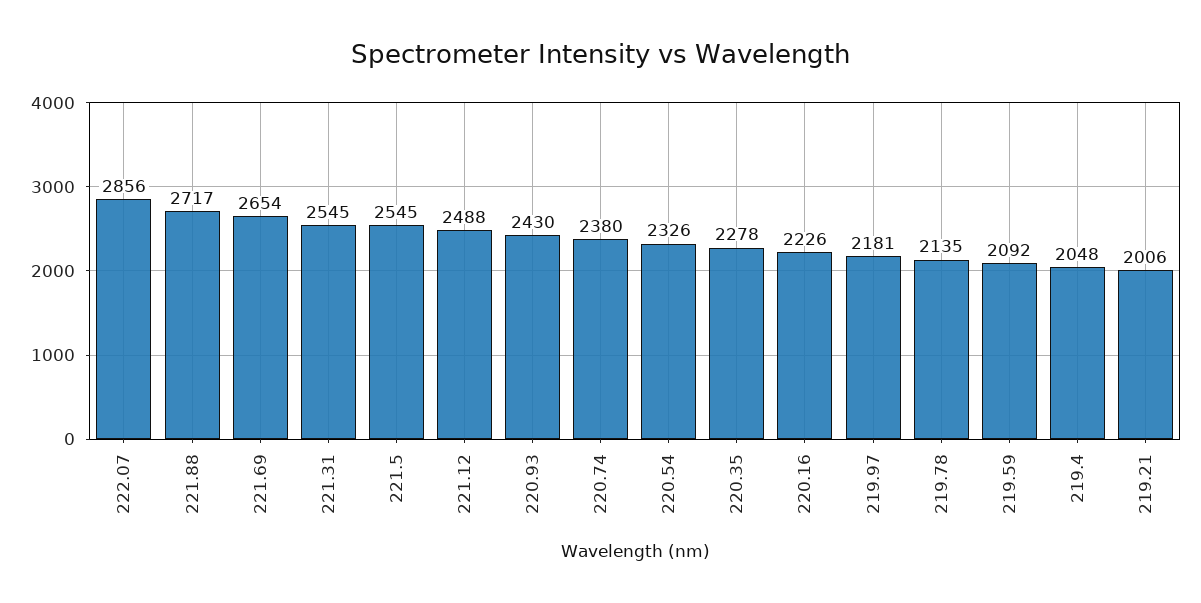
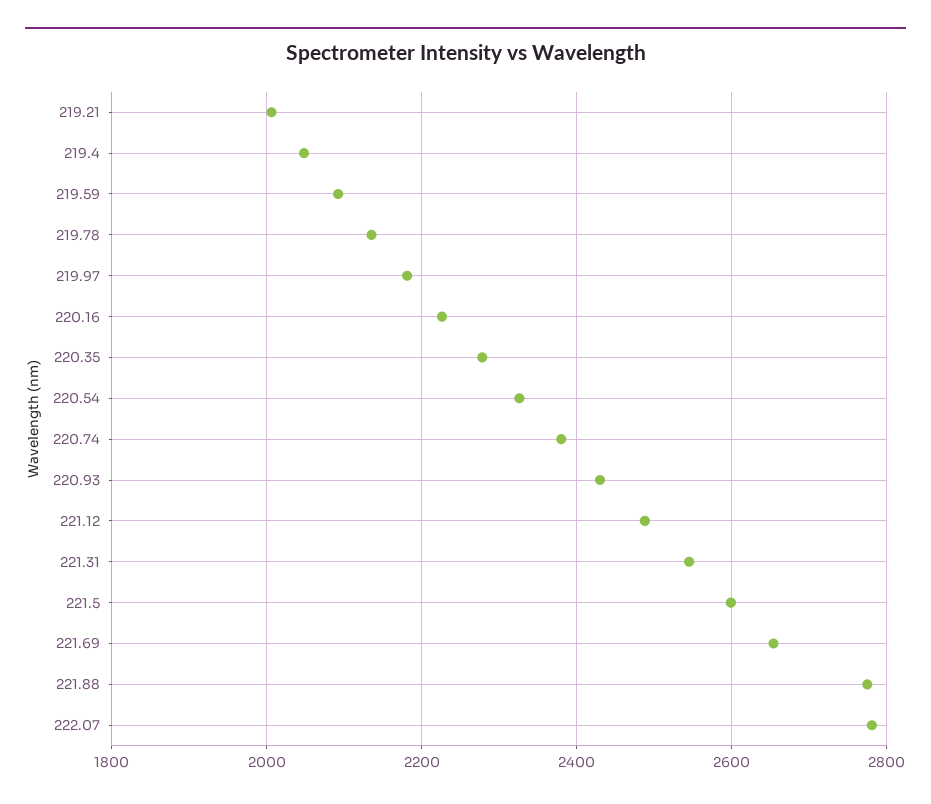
222.07: 2856 -> 2780
221.88: 2717 -> 2780
221.5: 2545 -> 2600

